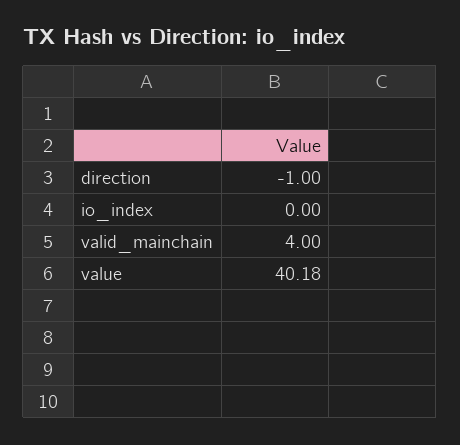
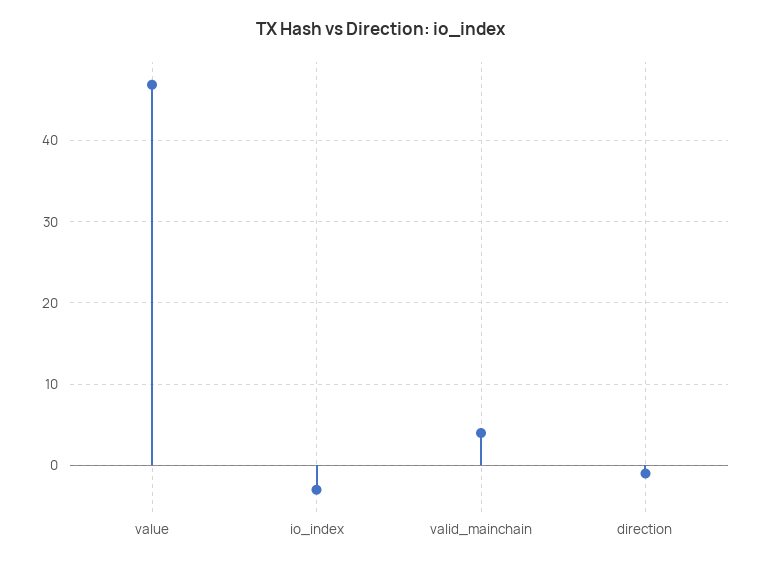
io_index: 0 -> -3
value: 40.18 -> 47

